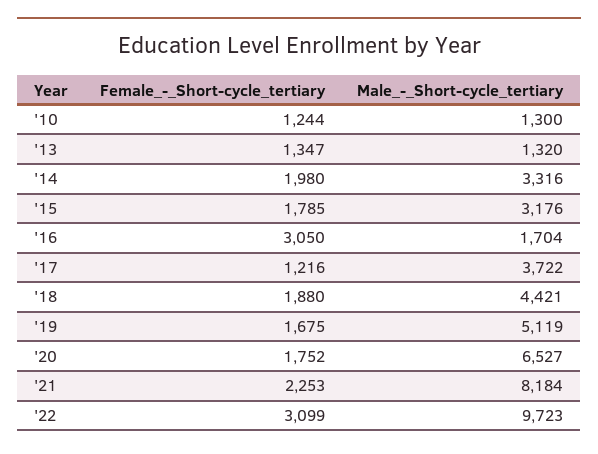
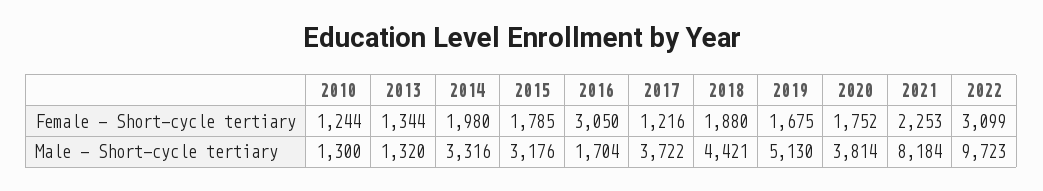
Female_-_Short-cycle_tertiary, '13: 1347 -> 1344
Male_-_Short-cycle_tertiary, '19: 5119 -> 5130
Male_-_Short-cycle_tertiary, '20: 6527 -> 3814

